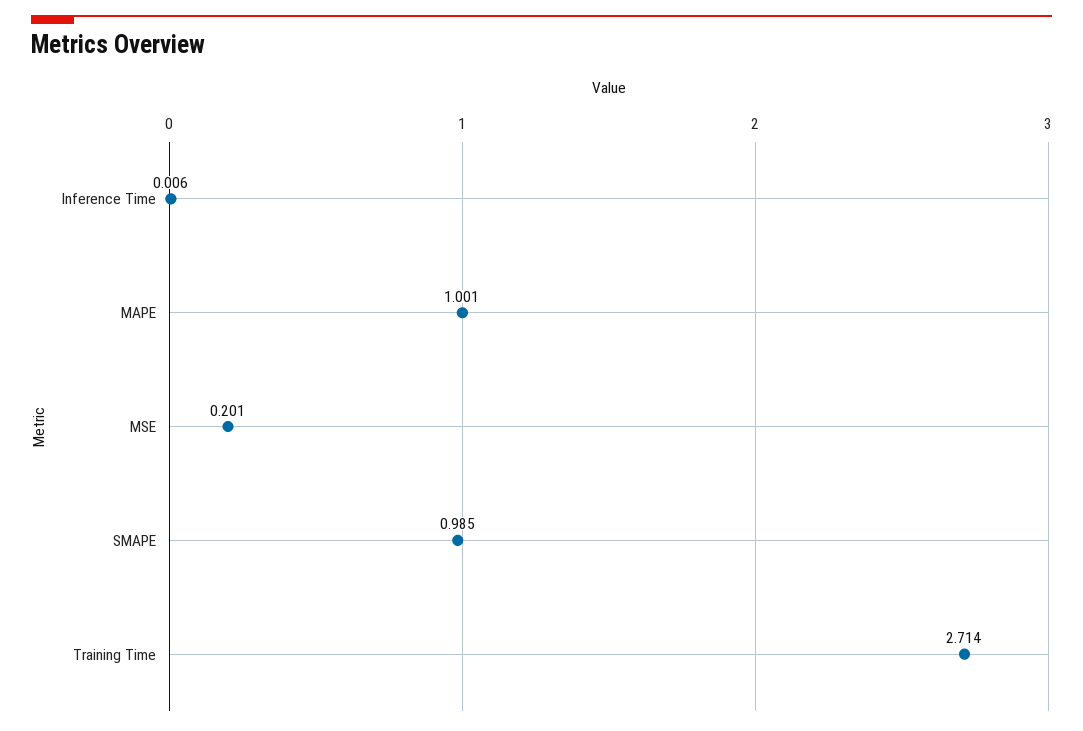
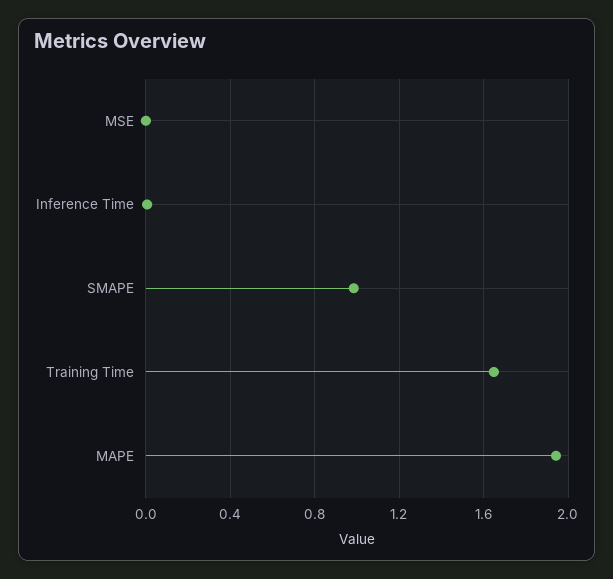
MAPE: 1.001 -> 1.95
MSE: 0.201 -> 0
Training Time: 2.714 -> 1.65

